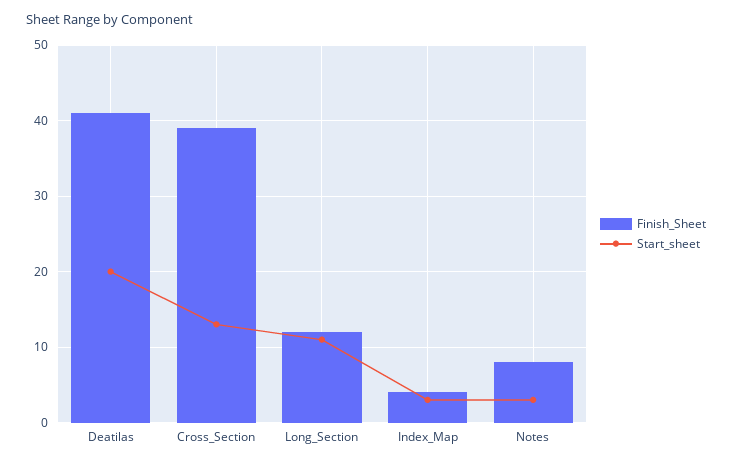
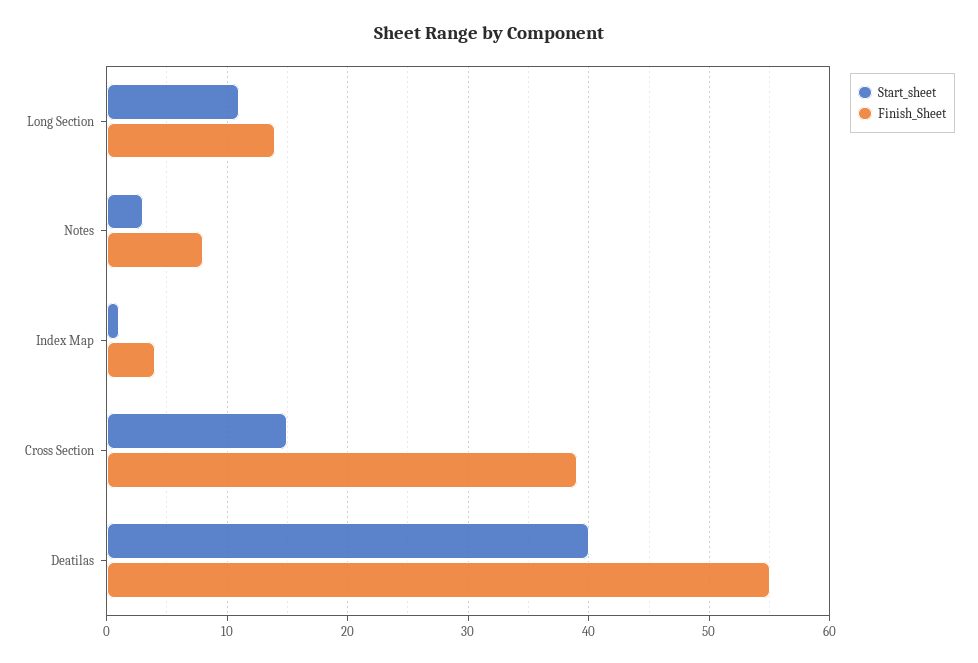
Finish_Sheet, Deatilas: 41 -> 55
Start_sheet, Deatilas: 20 -> 40
Start_sheet, Cross_Section: 13 -> 15
Finish_Sheet, Long_Section: 12 -> 14
Start_sheet, Index_Map: 3 -> 1

